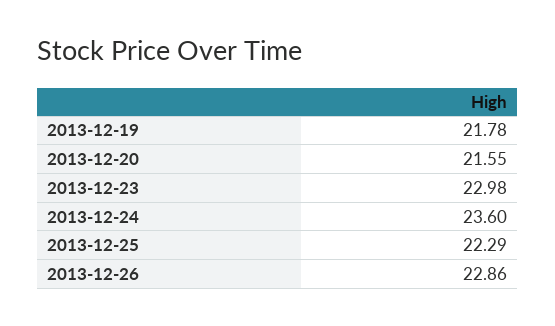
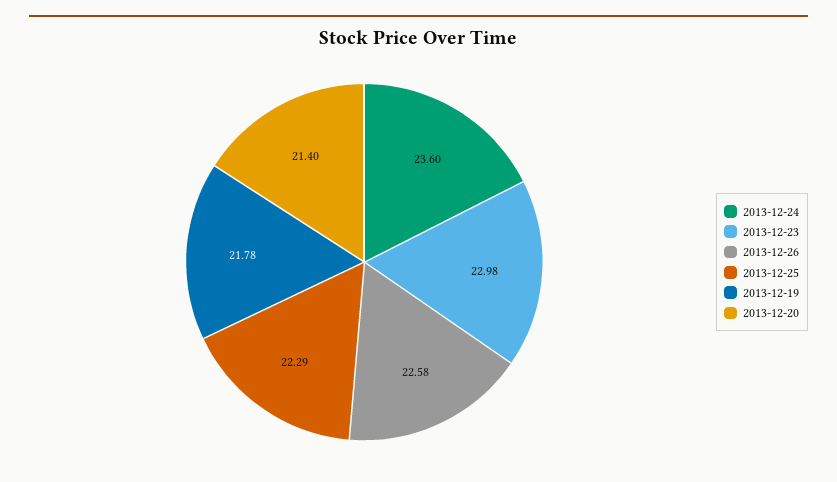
2013-12-20: 21.55 -> 21.4
2013-12-26: 22.86 -> 22.58

